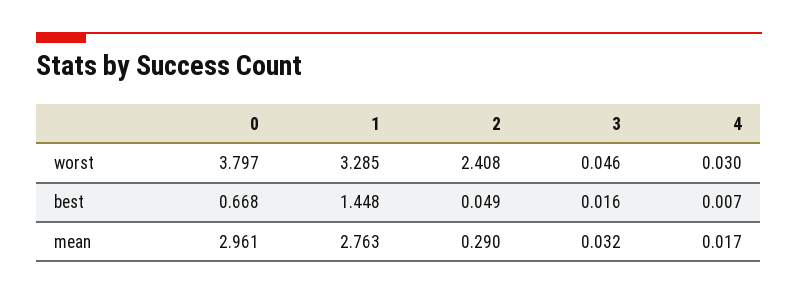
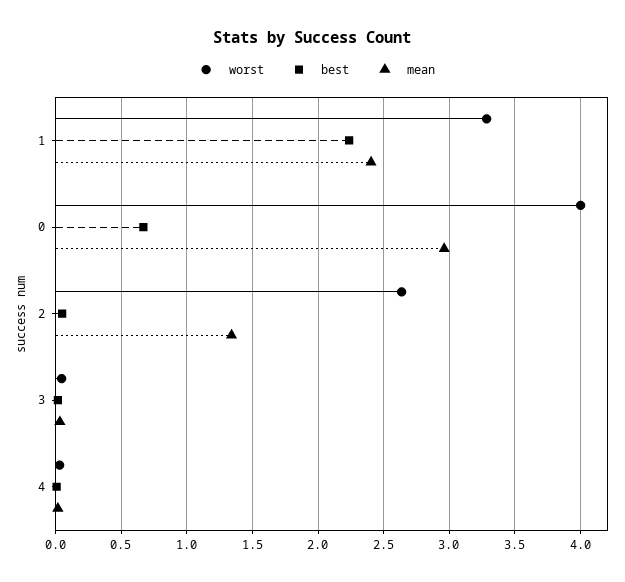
worst, 0: 3.797 -> 4
worst, 2: 2.408 -> 2.65
best, 1: 1.448 -> 2.25
mean, 1: 2.763 -> 2.4
mean, 2: 0.29 -> 1.35

